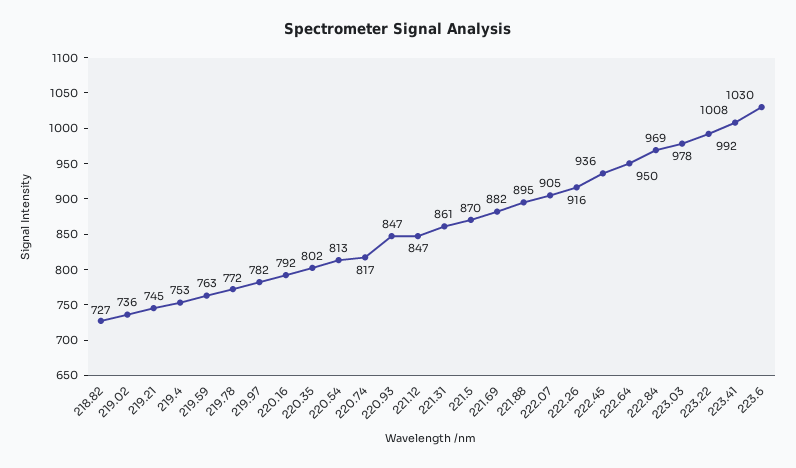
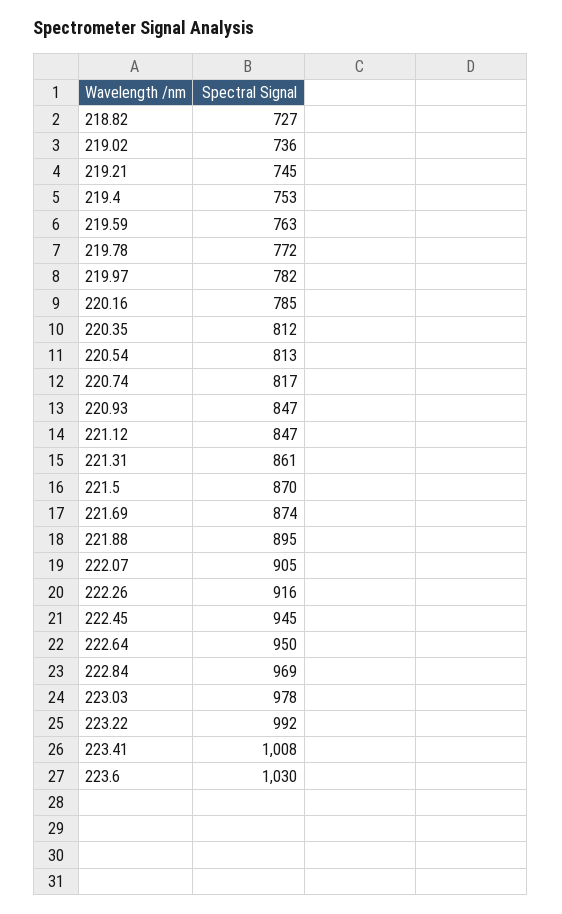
220.16: 792 -> 785
220.35: 802 -> 812
221.69: 882 -> 874
222.45: 936 -> 945

